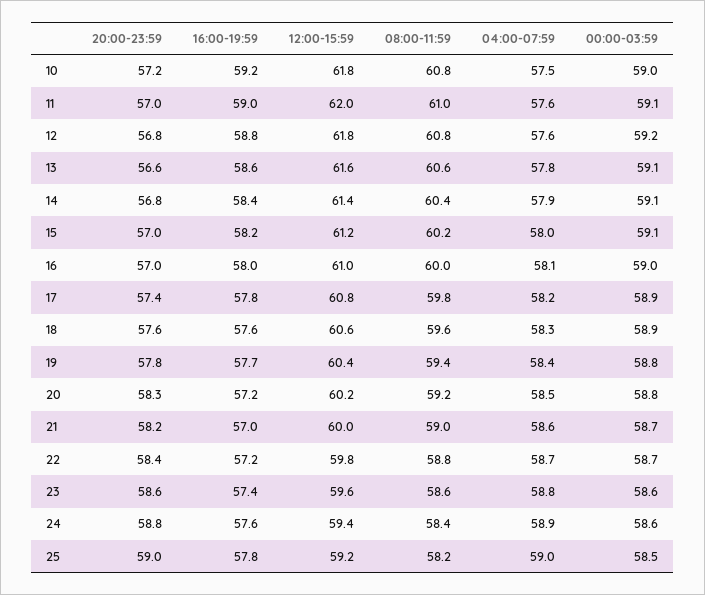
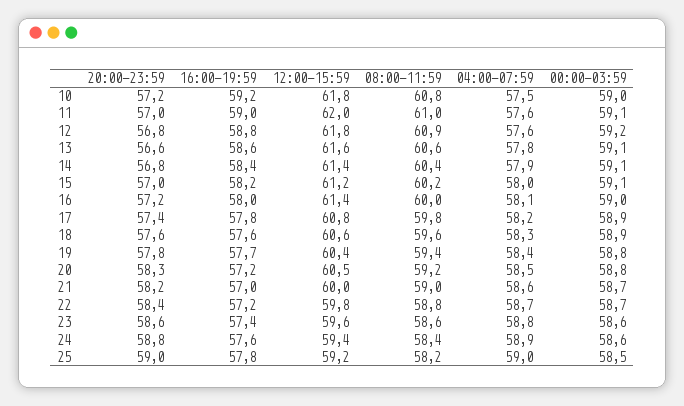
08:00-11:59, 12: 60.8 -> 60.9
20:00-23:59, 16: 57 -> 57.2
12:00-15:59, 16: 61 -> 61.4
12:00-15:59, 20: 60.2 -> 60.5

